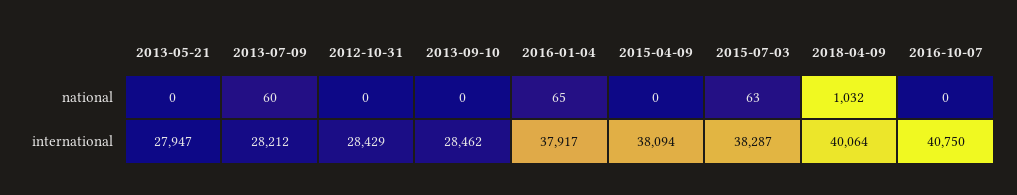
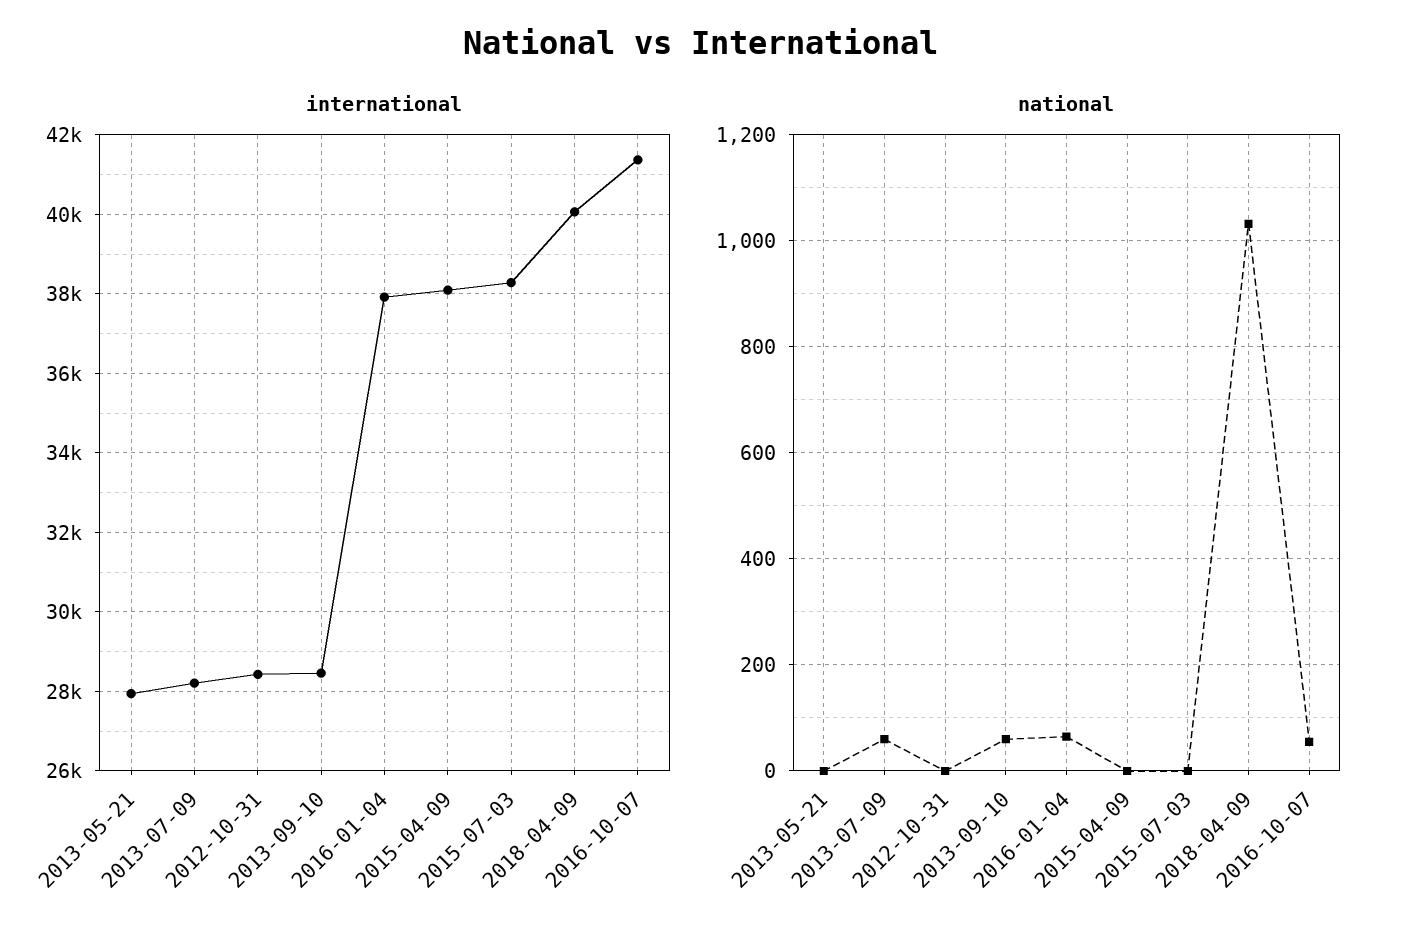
national, 2013-09-10: 0 -> 60
national, 2015-07-03: 63 -> 0
national, 2016-10-07: 0 -> 60
international, 2016-10-07: 40750 -> 41400

